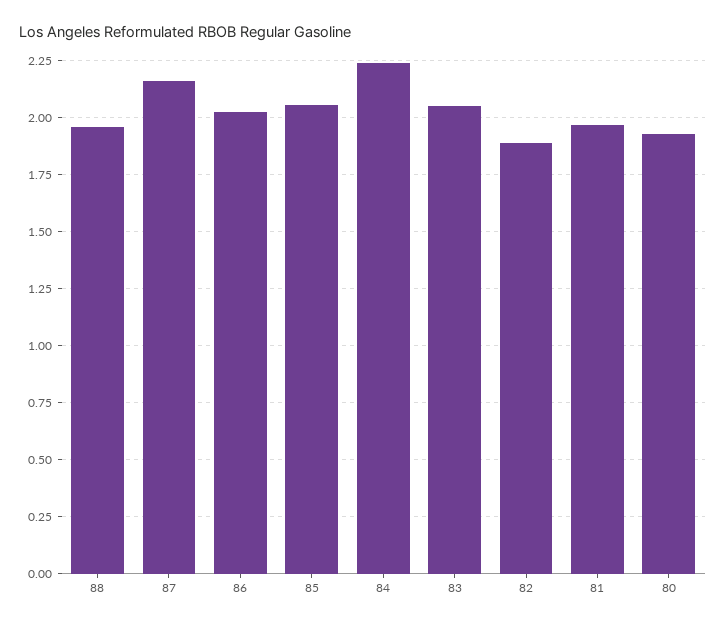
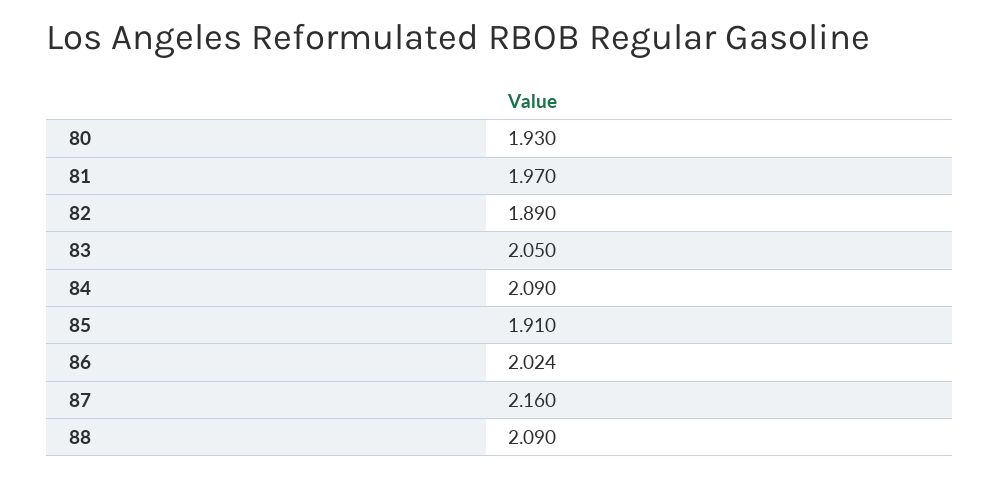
88: 1.95 -> 2.09
85: 2.05 -> 1.91
84: 2.25 -> 2.09

